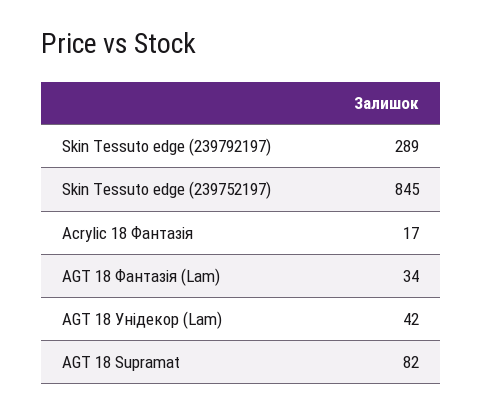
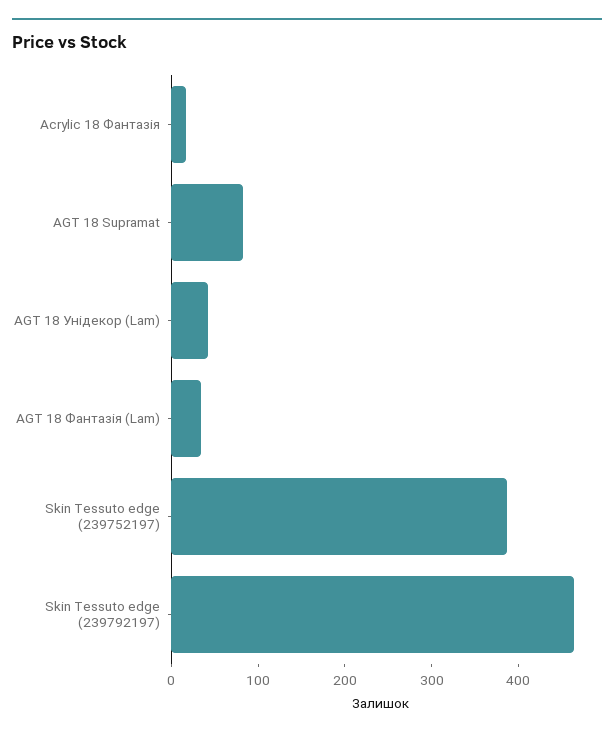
Skin Tessuto edge (239792197): 289 -> 460
Skin Tessuto edge (239752197): 845 -> 380

